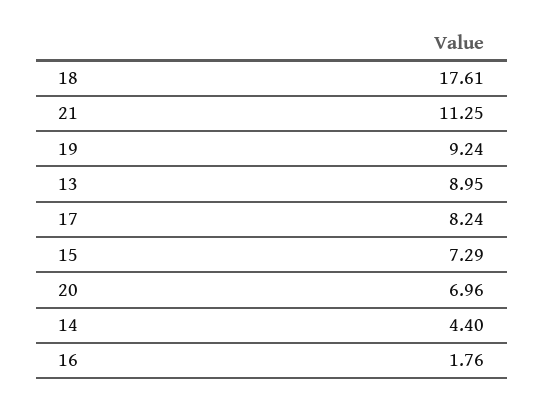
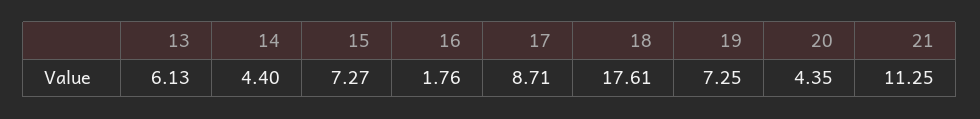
19: 9.24 -> 7.25
13: 8.95 -> 6.13
17: 8.24 -> 8.71
15: 7.29 -> 7.27
20: 6.96 -> 4.35

